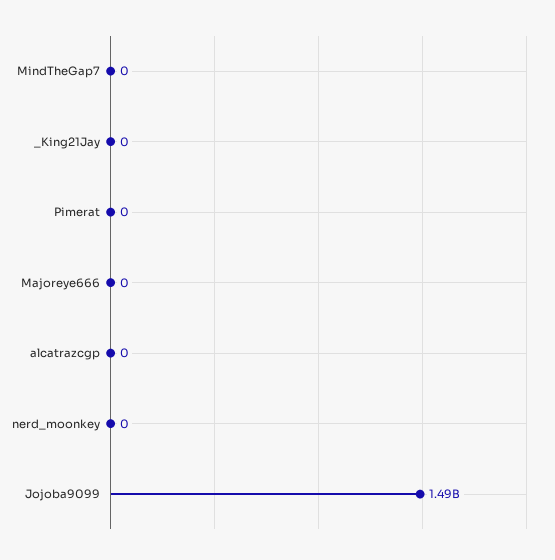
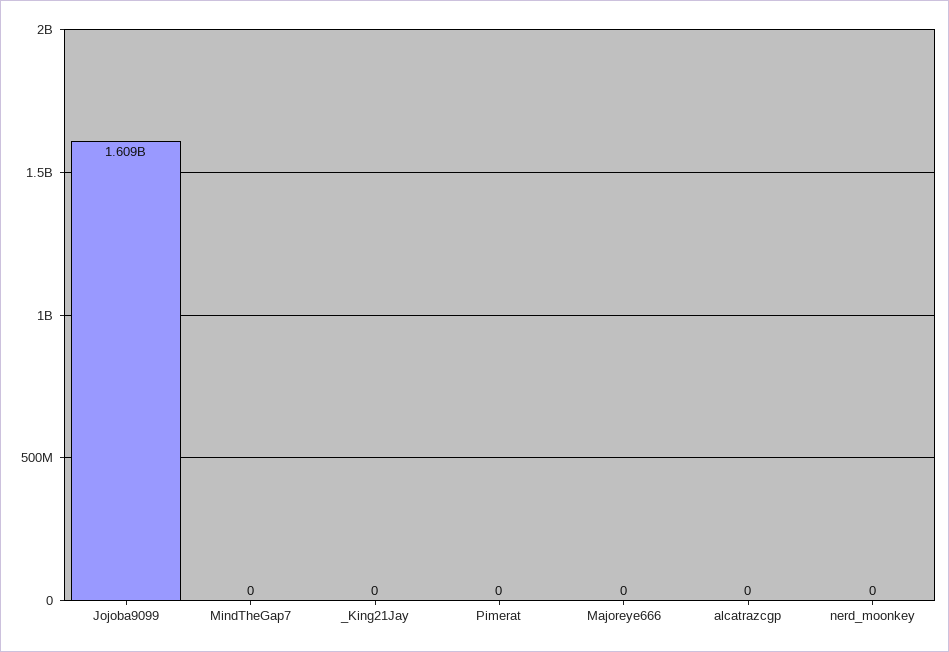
Jojoba9099: 1490000000 -> 1609000000

